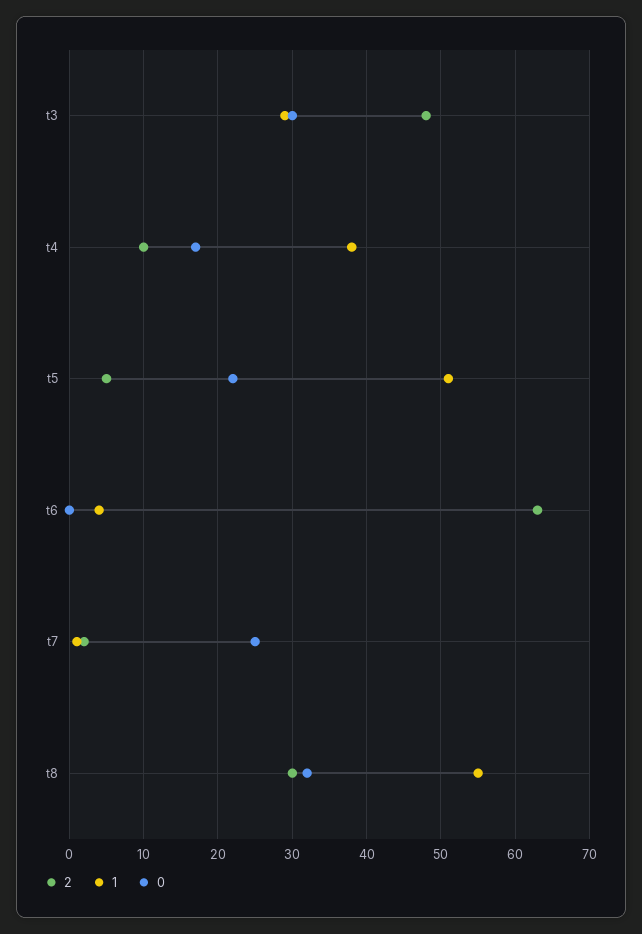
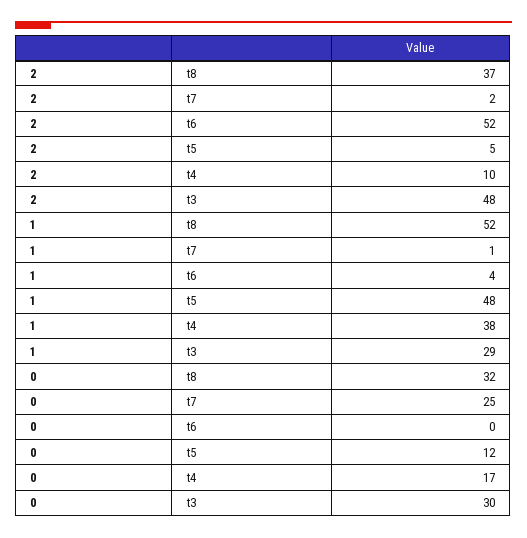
1, t5: 51 -> 48
0, t5: 22 -> 12
2, t6: 63 -> 52
2, t8: 30 -> 37
1, t8: 55 -> 52

